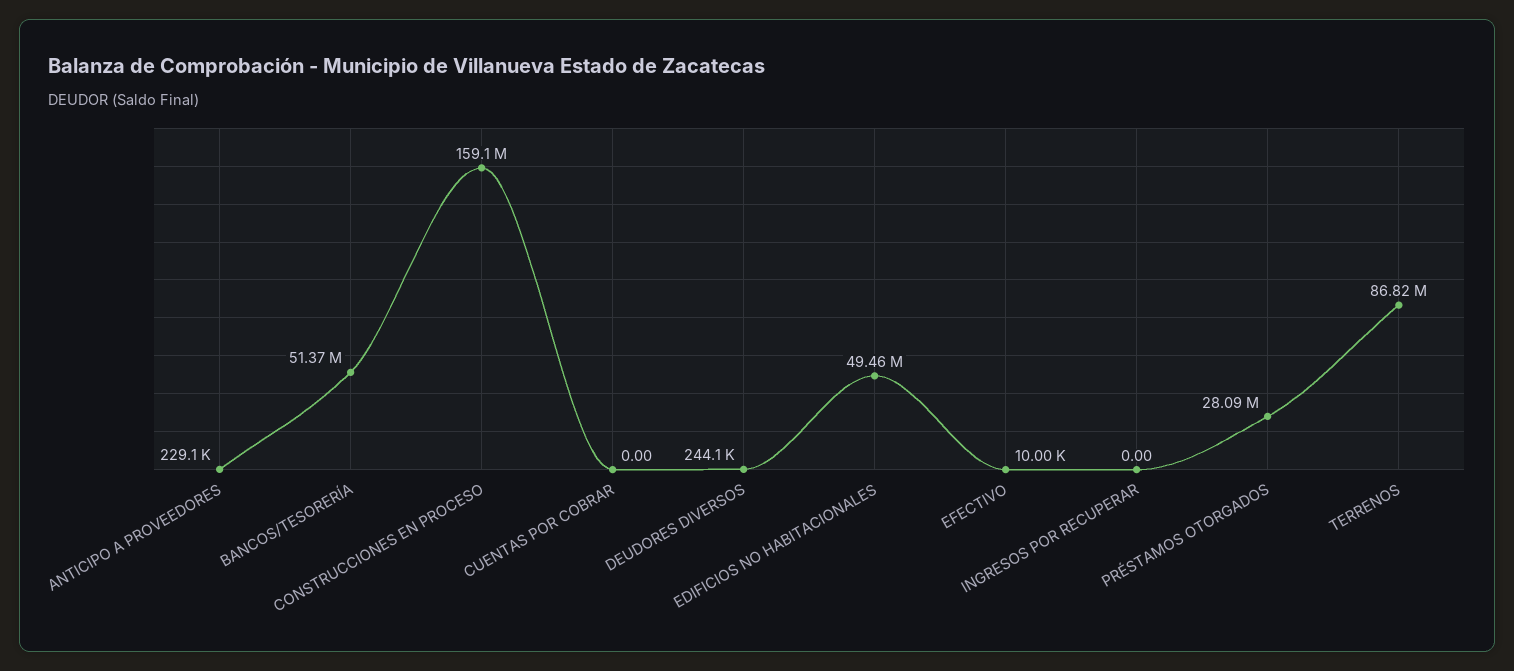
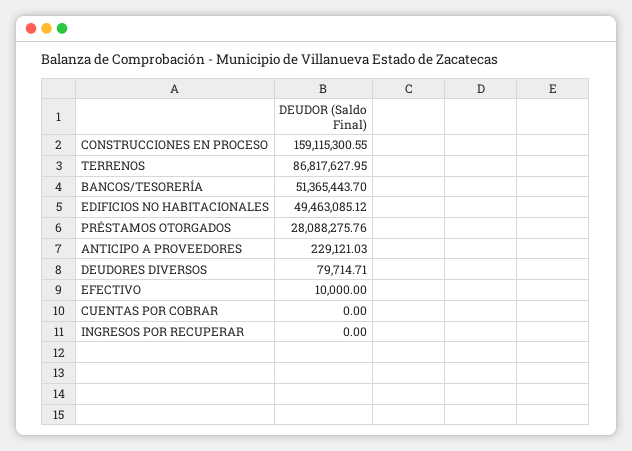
DEUDORES DIVERSOS: 244100 -> 79714.71

